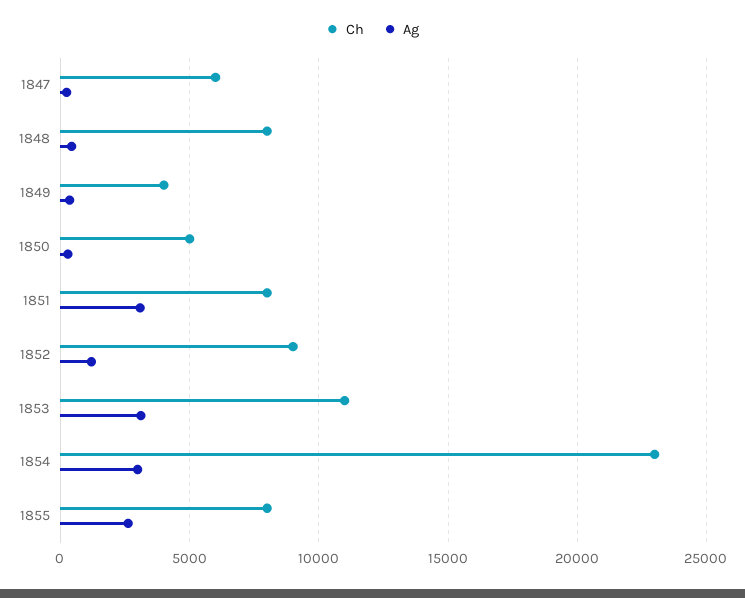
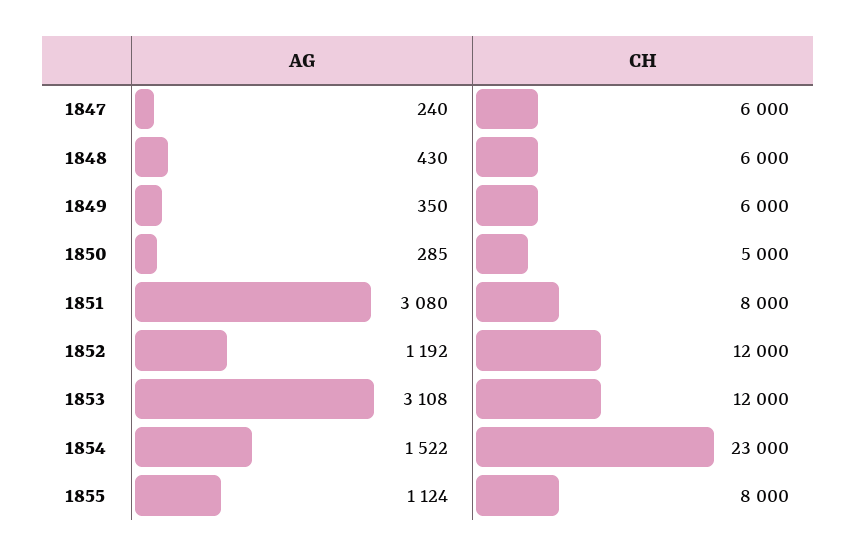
Ch, 1848: 8000 -> 6000
Ch, 1849: 4000 -> 6000
Ch, 1852: 9000 -> 12000
Ch, 1853: 11000 -> 12000
Ag, 1854: 3000 -> 1522
Ag, 1855: 2500 -> 1124

